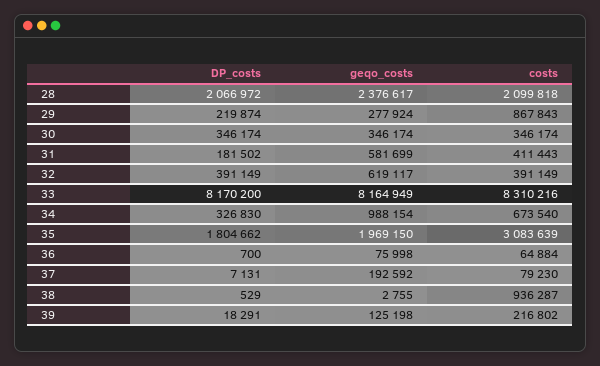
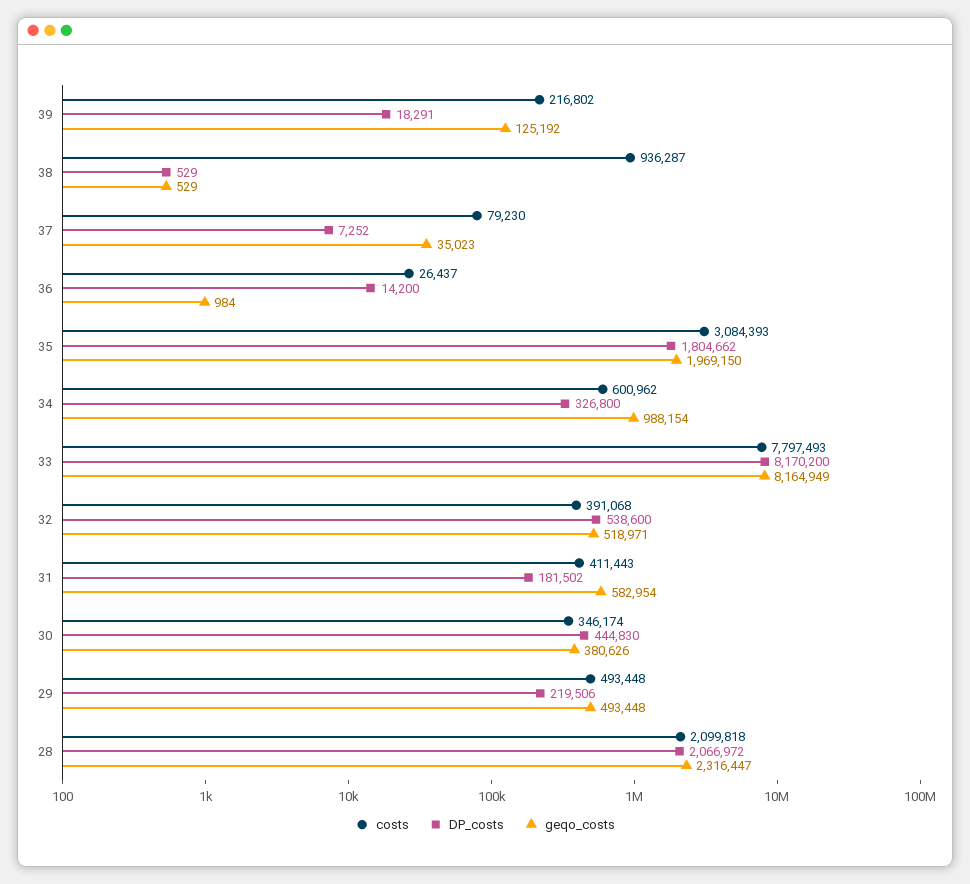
geqo_costs, 28: 2376617 -> 2316447
DP_costs, 29: 219874 -> 219506
geqo_costs, 29: 277924 -> 493448
costs, 29: 867843 -> 493448
DP_costs, 30: 346174 -> 444830
geqo_costs, 30: 346174 -> 380626
geqo_costs, 31: 581699 -> 582954
DP_costs, 32: 391149 -> 538600
geqo_costs, 32: 619117 -> 518971
costs, 32: 391149 -> 391068
costs, 33: 8310216 -> 7797493
DP_costs, 34: 326830 -> 326800
costs, 34: 673540 -> 600962
costs, 35: 3083639 -> 3084393
DP_costs, 36: 700 -> 14200
geqo_costs, 36: 75998 -> 984
costs, 36: 64884 -> 26437
DP_costs, 37: 7131 -> 7252
geqo_costs, 37: 192592 -> 35023
geqo_costs, 38: 2755 -> 529
geqo_costs, 39: 125198 -> 125192

